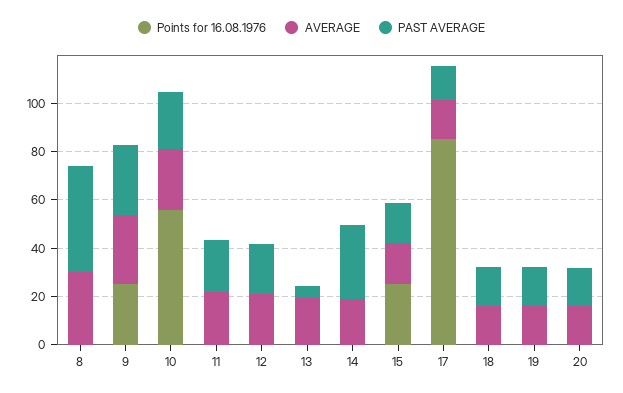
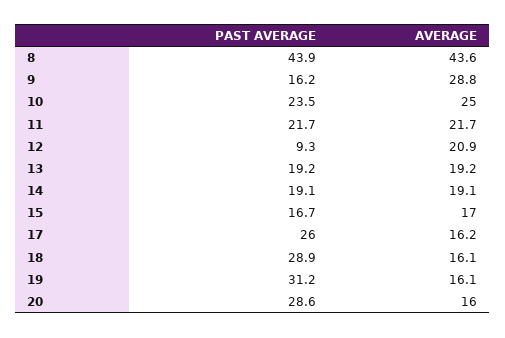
Points for 16.08.1976, 8: 0 -> none
AVERAGE, 8: 30 -> 43.6
Points for 16.08.1976, 9: 25 -> none
PAST AVERAGE, 9: 30 -> 16.2
Points for 16.08.1976, 10: 55 -> none
Points for 16.08.1976, 11: 0 -> none
Points for 16.08.1976, 12: 0 -> none
PAST AVERAGE, 12: 20 -> 9.3
Points for 16.08.1976, 13: 0 -> none
PAST AVERAGE, 13: 5 -> 19.2
Points for 16.08.1976, 14: 0 -> none
PAST AVERAGE, 14: 30 -> 19.1
Points for 16.08.1976, 15: 25 -> none
Points for 16.08.1976, 17: 85 -> none
PAST AVERAGE, 17: 15 -> 26
Points for 16.08.1976, 18: 0 -> none
PAST AVERAGE, 18: 15 -> 28.9
Points for 16.08.1976, 19: 0 -> none
PAST AVERAGE, 19: 15 -> 31.2
Points for 16.08.1976, 20: 0 -> none
PAST AVERAGE, 20: 15 -> 28.6

